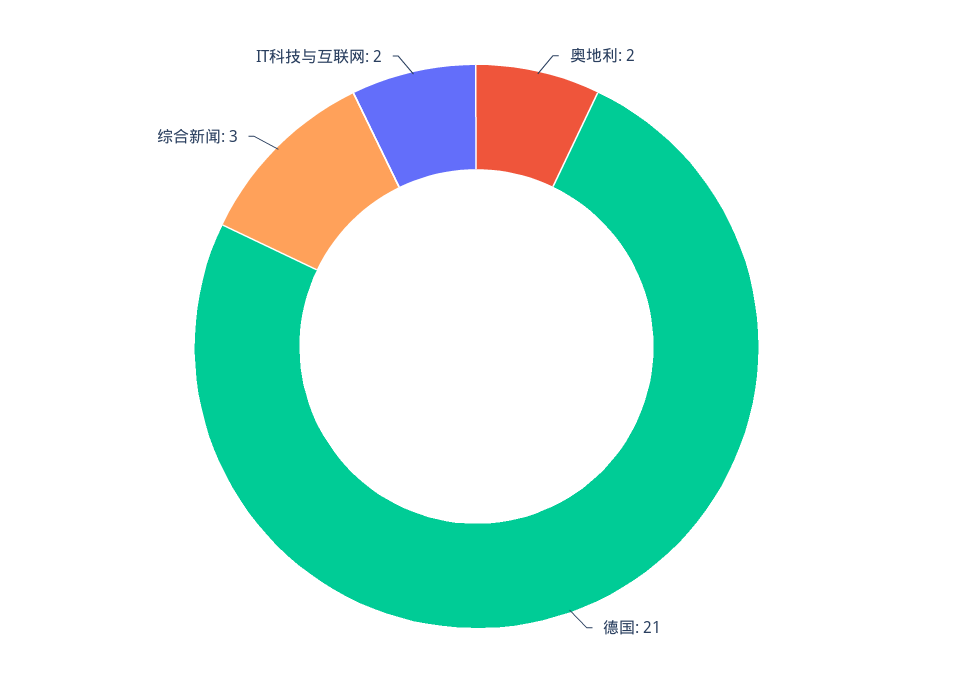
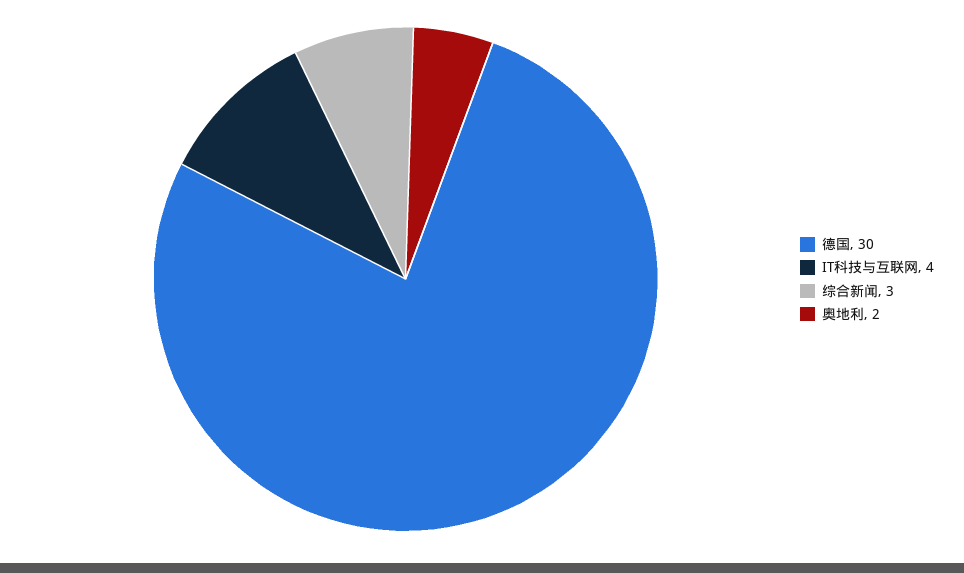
德国: 21 -> 30
IT科技与互联网: 2 -> 4

